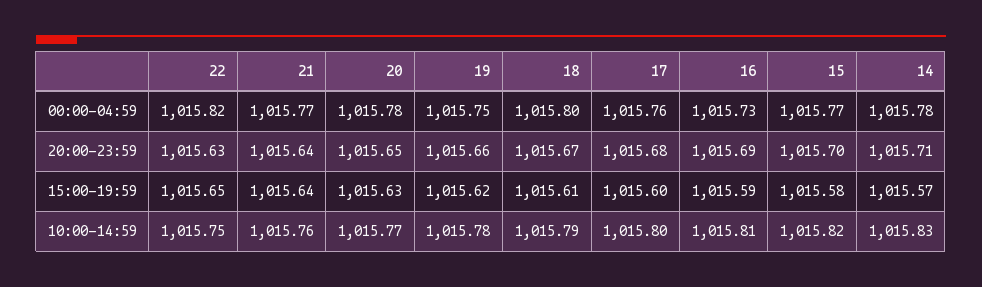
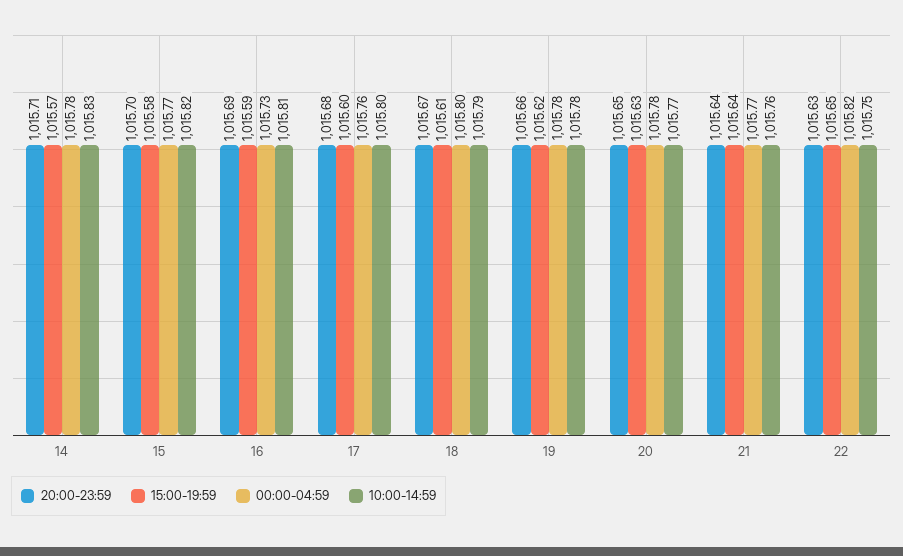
00:00-04:59, 19: 1015.75 -> 1015.78

